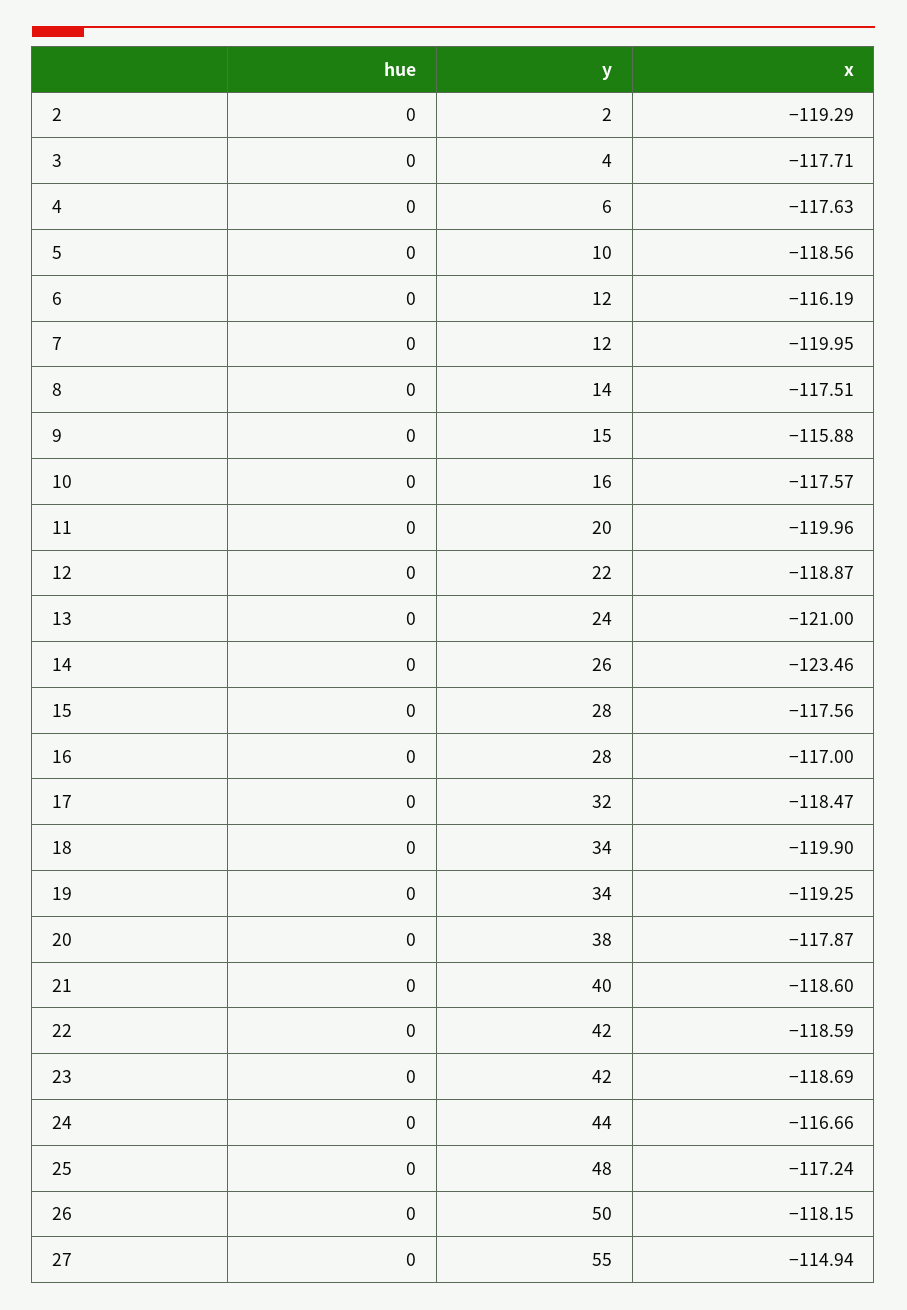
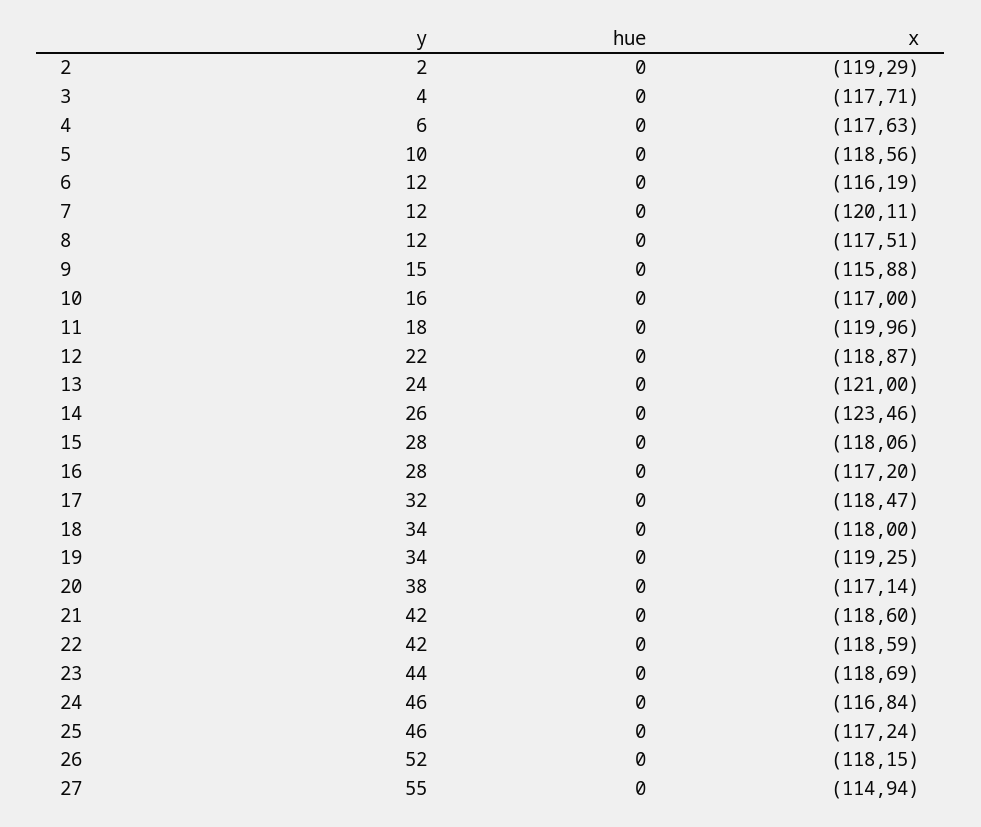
x, 7: -119.95 -> -120.11
y, 8: 14 -> 12
x, 10: -117.57 -> -117
y, 11: 20 -> 18
x, 15: -117.56 -> -118.06
x, 16: -117 -> -117.2
x, 18: -119.9 -> -118
x, 20: -117.87 -> -117.14
y, 21: 40 -> 42
y, 23: 42 -> 44
y, 24: 44 -> 46
x, 24: -116.66 -> -116.84
y, 25: 48 -> 46
y, 26: 50 -> 52

